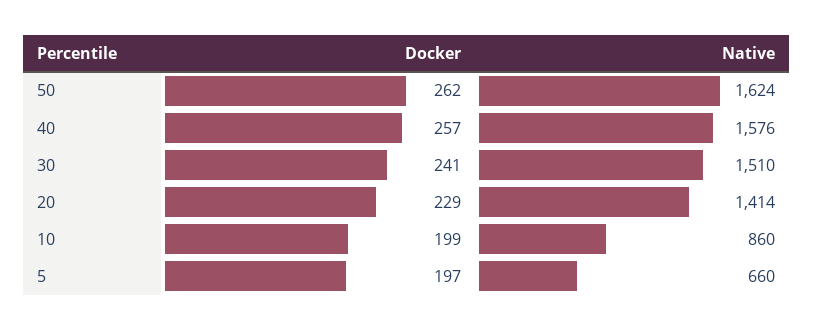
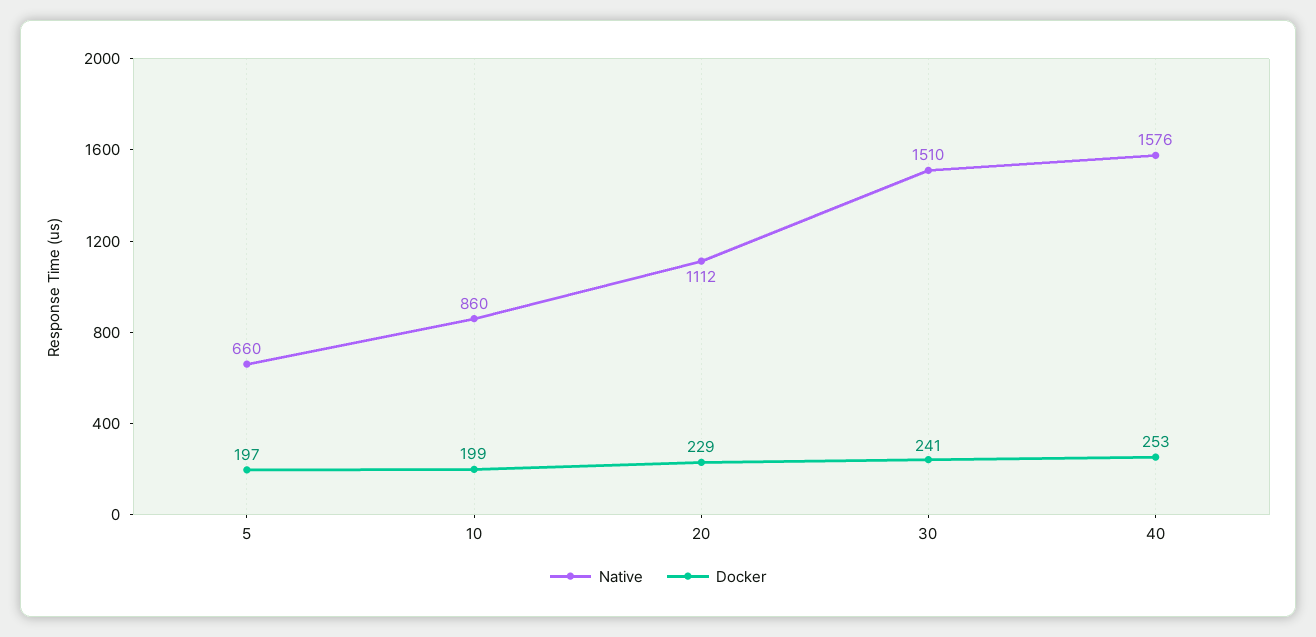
Docker, 50: 262 -> none
Native, 50: 1624 -> none
Docker, 40: 257 -> 253
Native, 20: 1414 -> 1112

